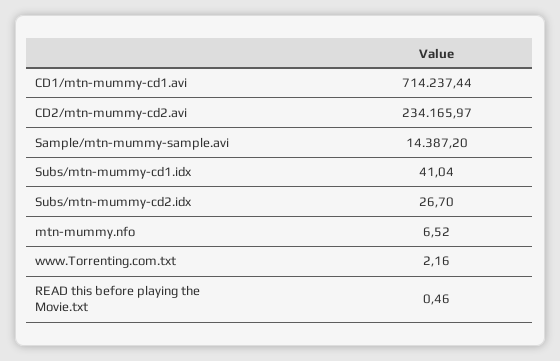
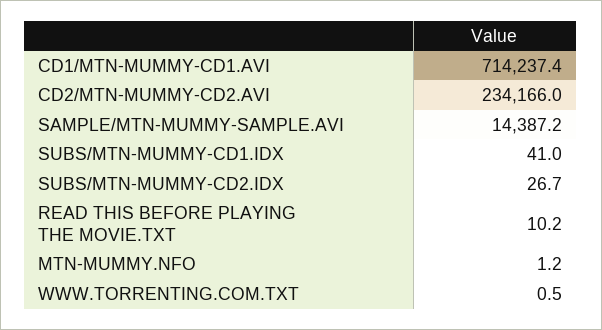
mtn-mummy.nfo: 6.52 -> 1.2
www.Torrenting.com.txt: 2.16 -> 0.5
READ this before playing the Movie.txt: 0.46 -> 10.2

